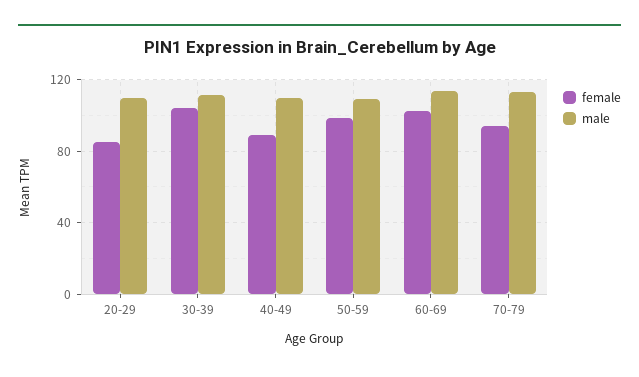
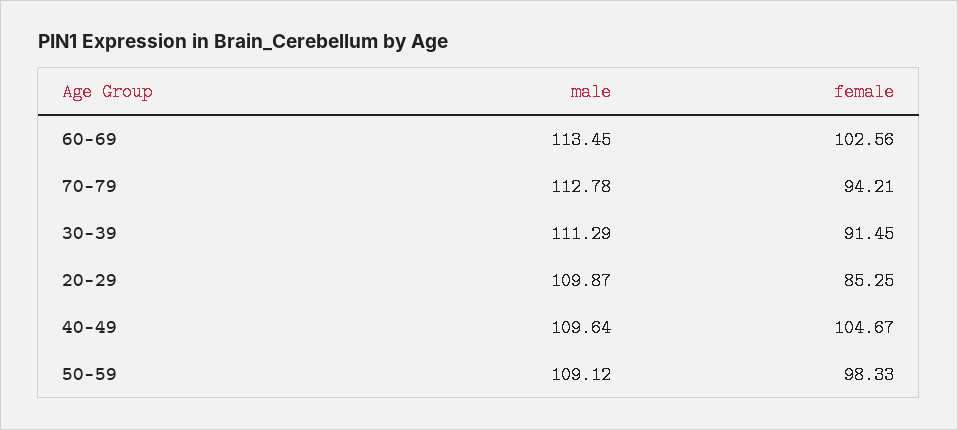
female, 30-39: 105 -> 91.45
female, 40-49: 90 -> 104.67

